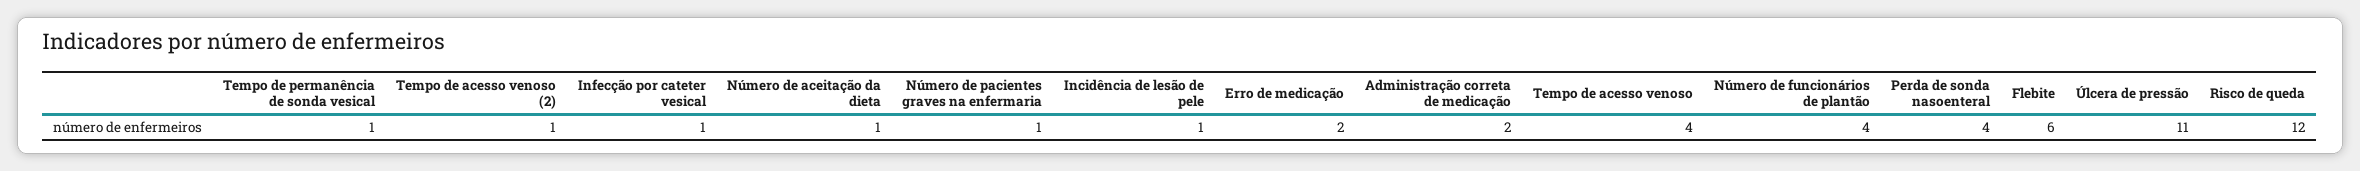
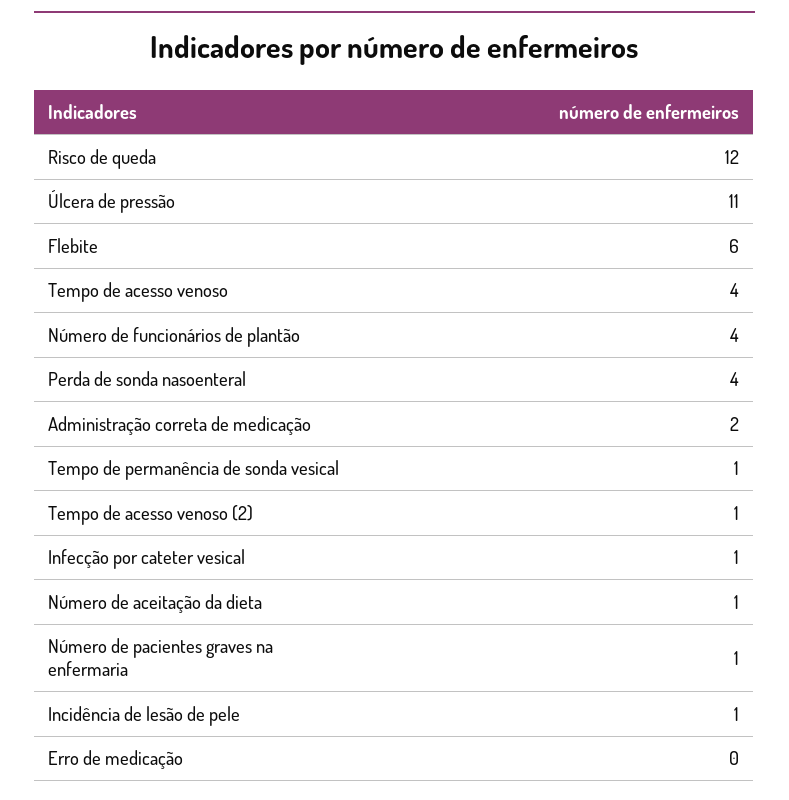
Erro de medicação: 2 -> 0

